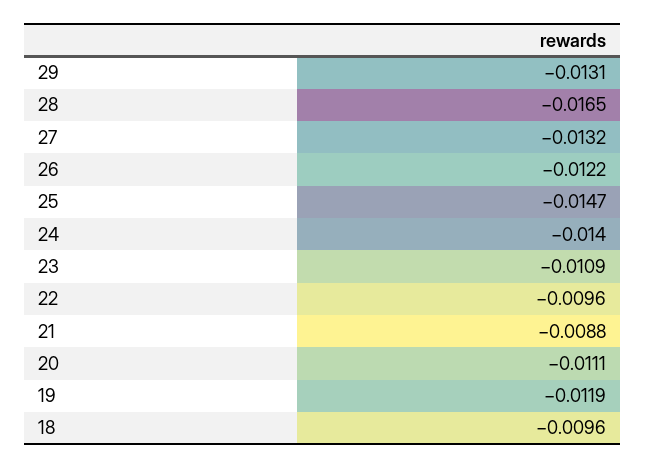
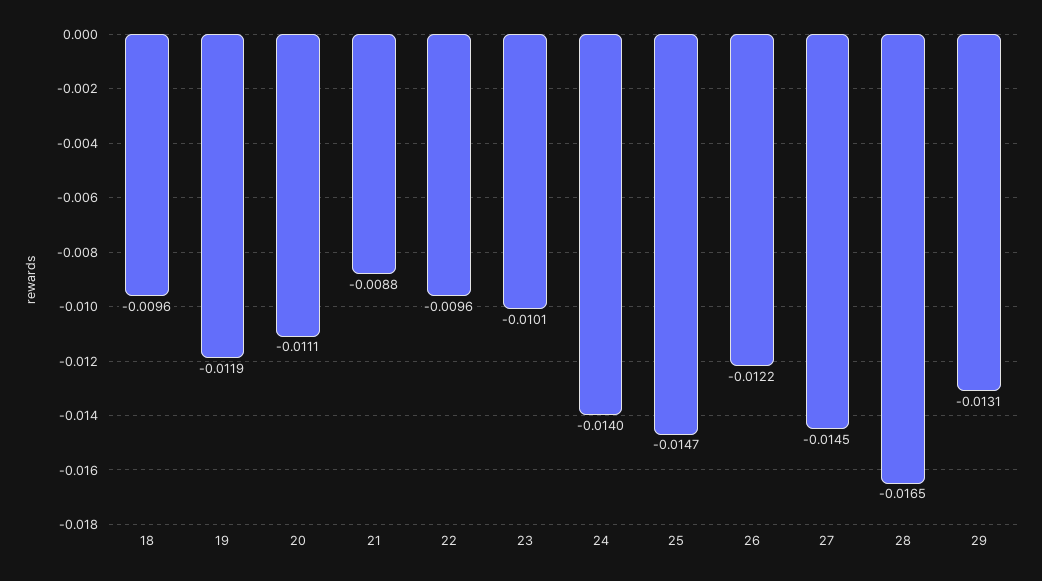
27: -0.0132 -> -0.0145
23: -0.0109 -> -0.0101

